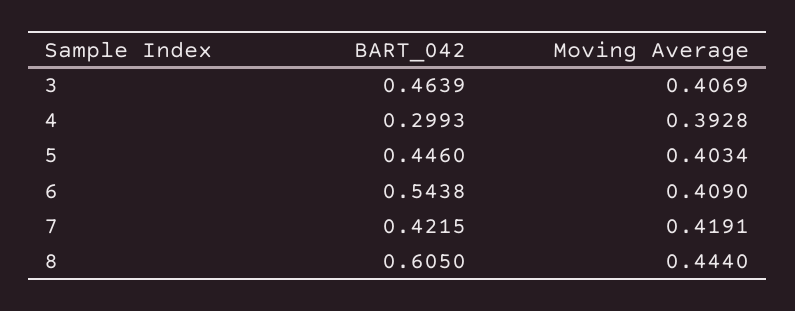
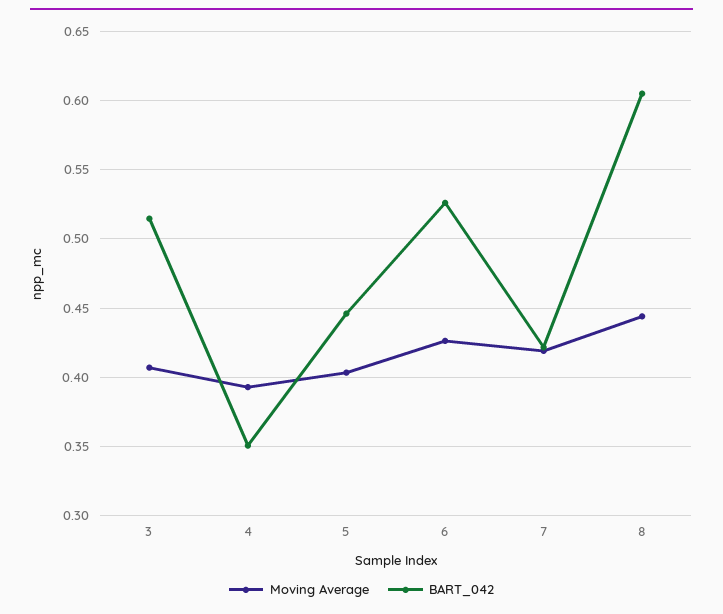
BART_042, 3: 0.4639 -> 0.515
BART_042, 4: 0.2993 -> 0.35
BART_042, 6: 0.5438 -> 0.525
Moving Average, 6: 0.409 -> 0.425

